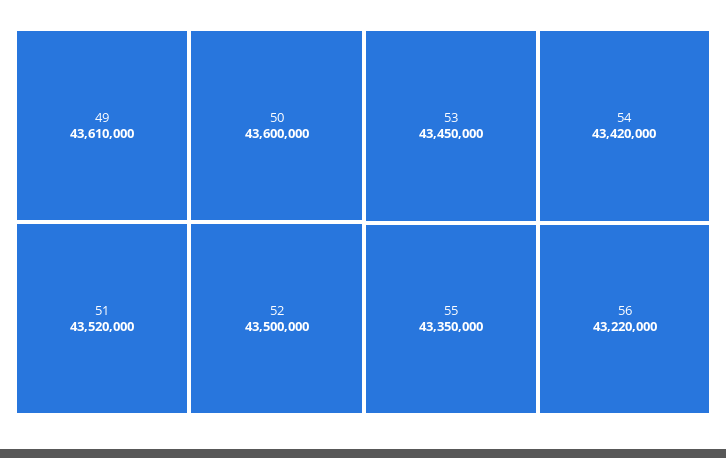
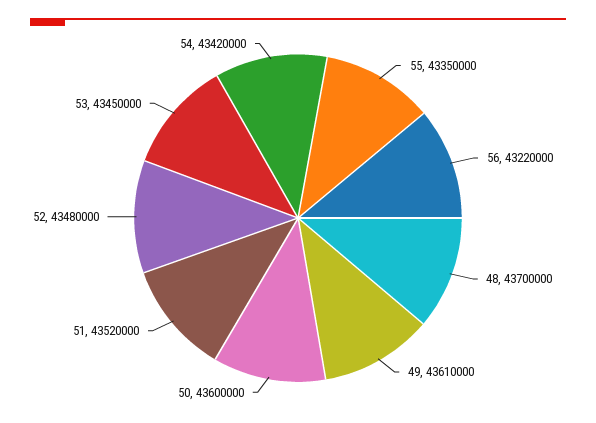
52: 43500000 -> 43480000
48: none -> 43700000

